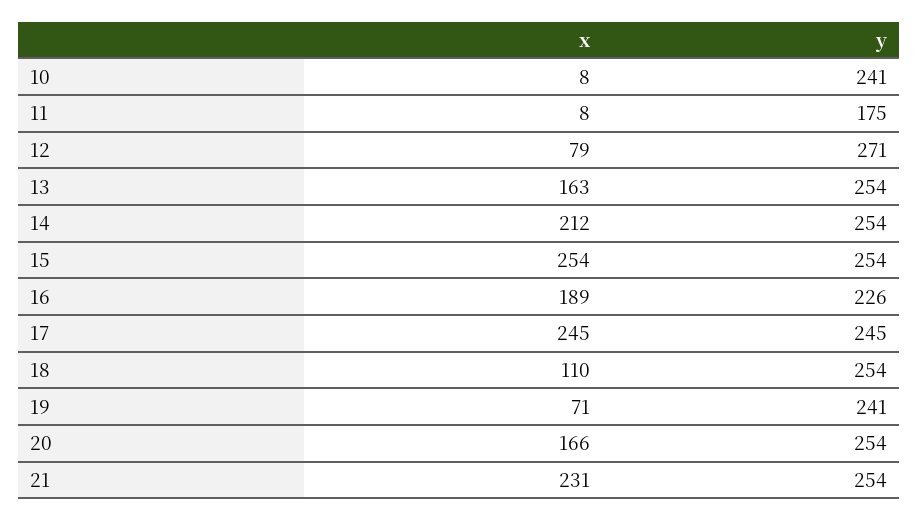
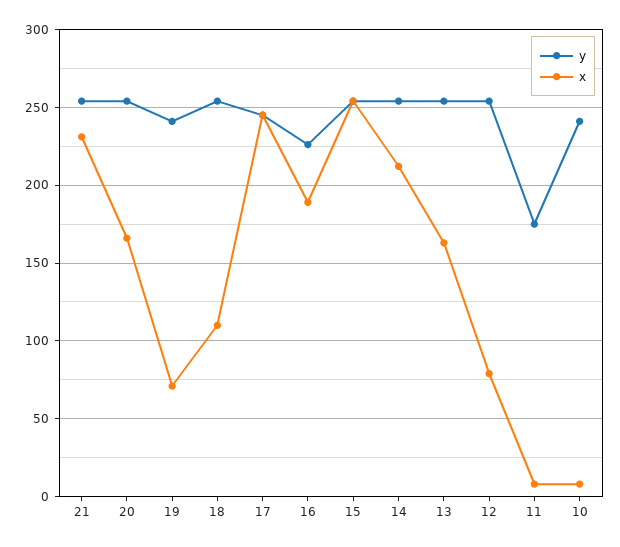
y, 12: 271 -> 255

